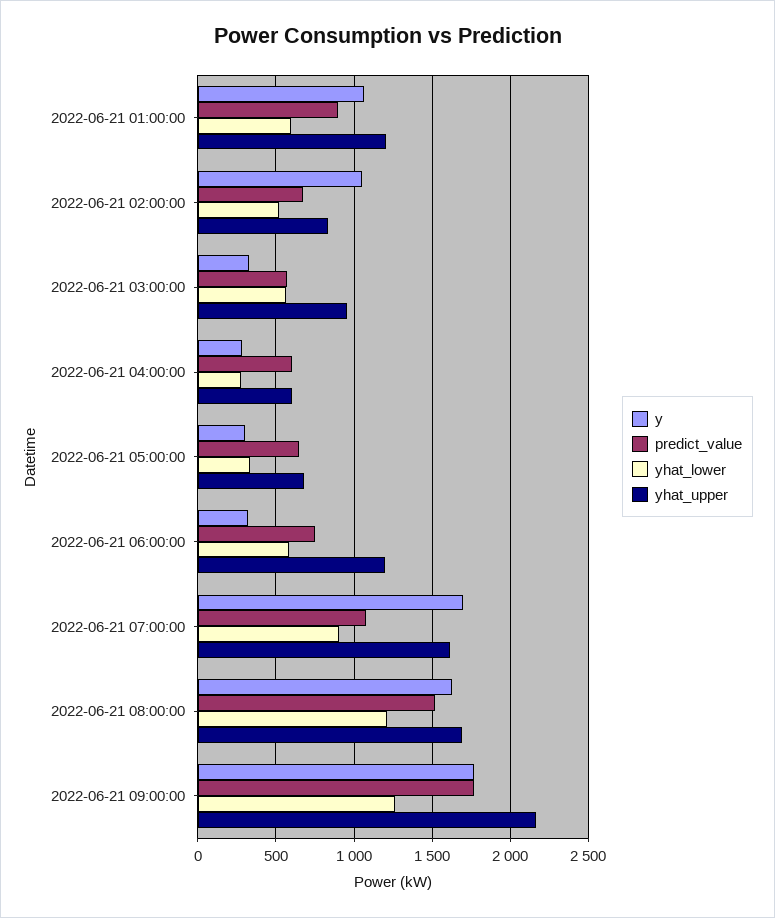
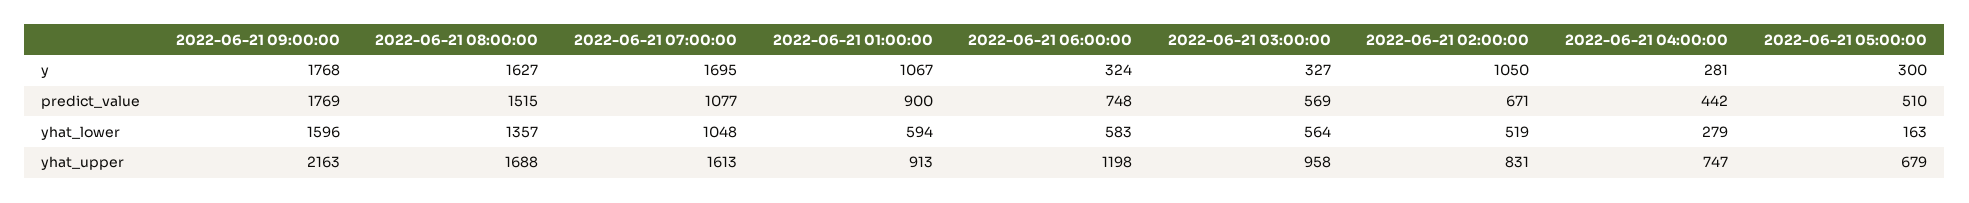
yhat_upper, 2022-06-21 01:00:00: 1200 -> 913
predict_value, 2022-06-21 04:00:00: 600 -> 442
yhat_upper, 2022-06-21 04:00:00: 600 -> 747
predict_value, 2022-06-21 05:00:00: 650 -> 510
yhat_lower, 2022-06-21 05:00:00: 350 -> 163
yhat_lower, 2022-06-21 07:00:00: 900 -> 1048
yhat_lower, 2022-06-21 08:00:00: 1200 -> 1357
yhat_lower, 2022-06-21 09:00:00: 1250 -> 1596

